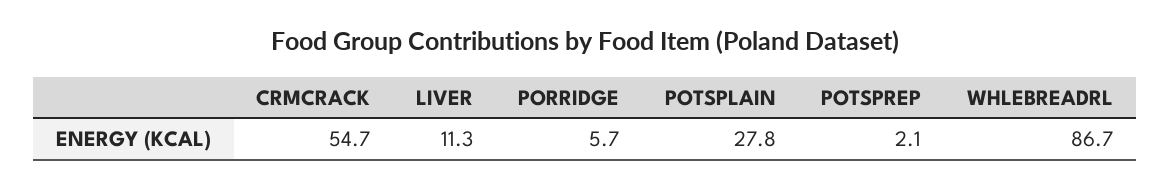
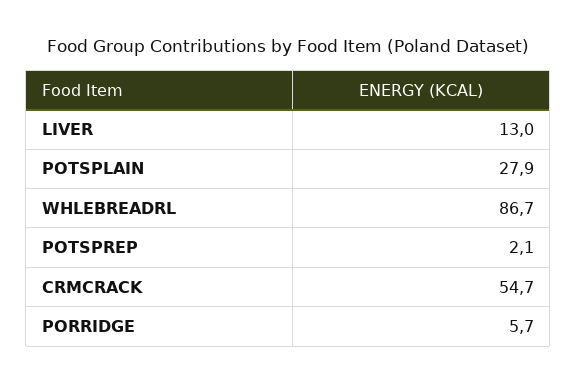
LIVER: 11.3 -> 13
POTSPLAIN: 27.8 -> 27.9

